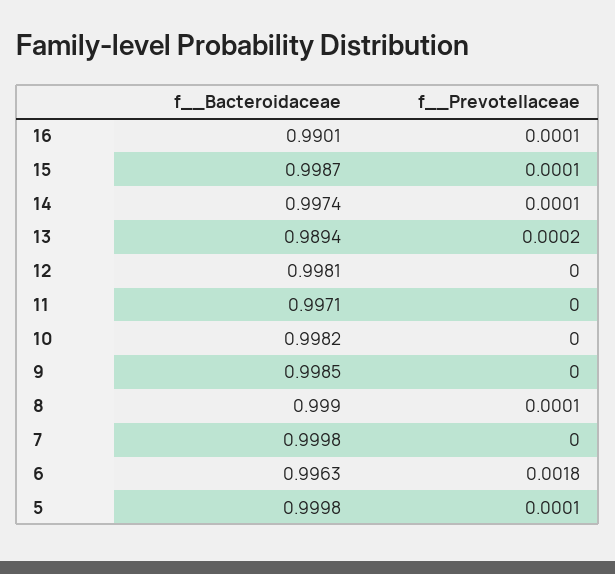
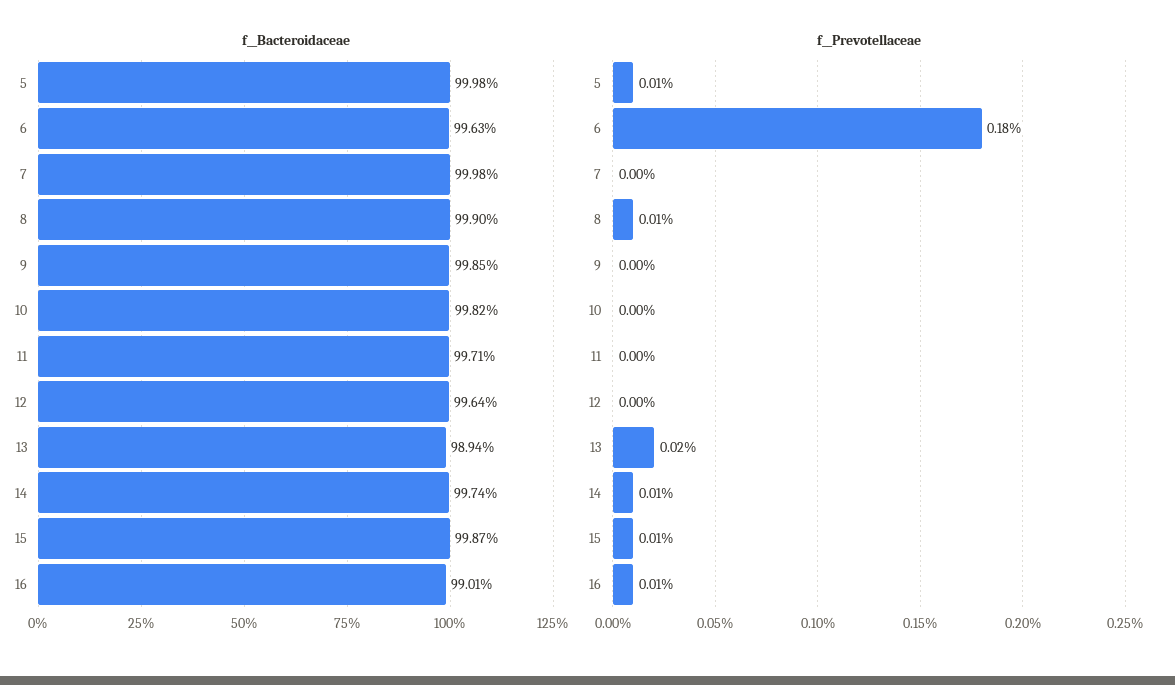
f__Bacteroidaceae, 12: 0.9981 -> 0.9964

